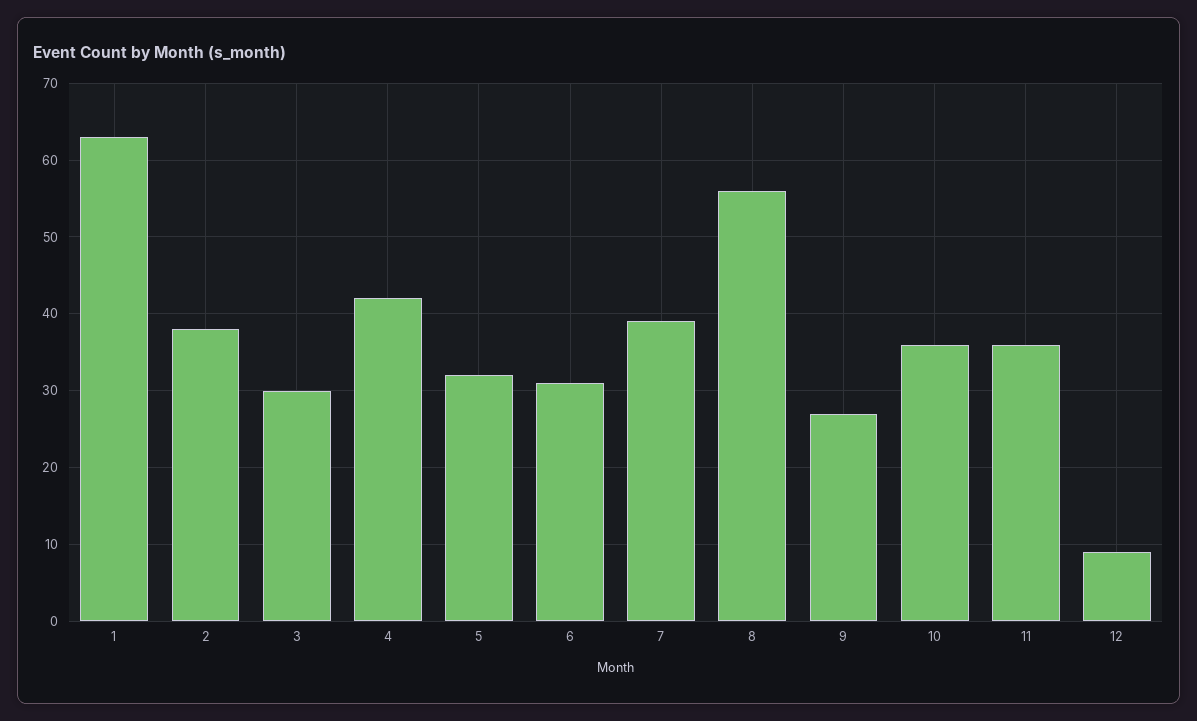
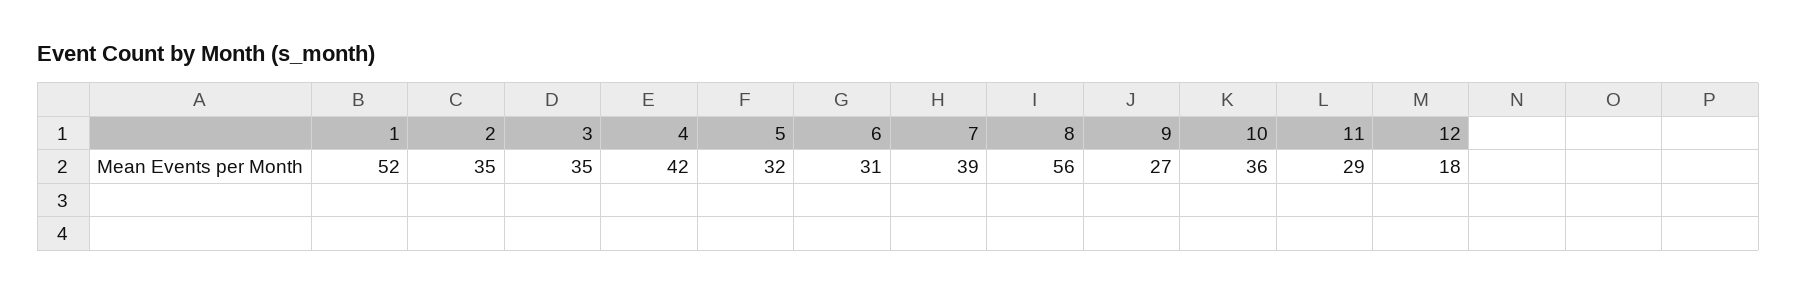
1: 63 -> 52
2: 38 -> 35
3: 30 -> 35
11: 36 -> 29
12: 9 -> 18

